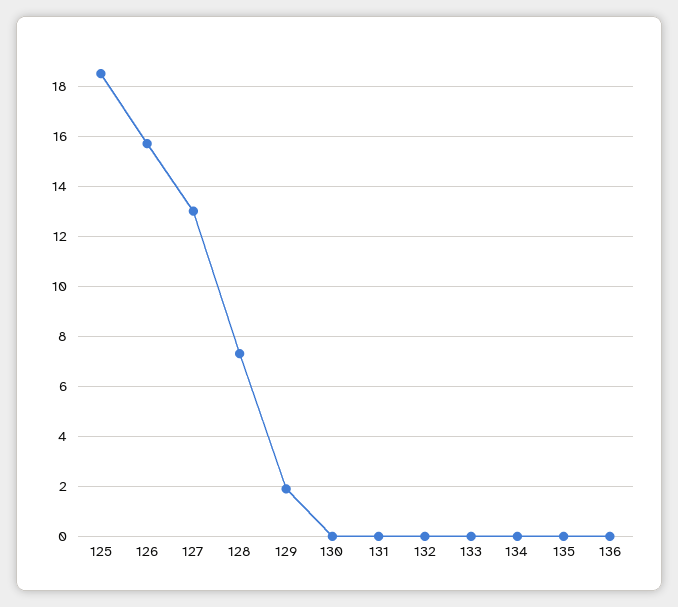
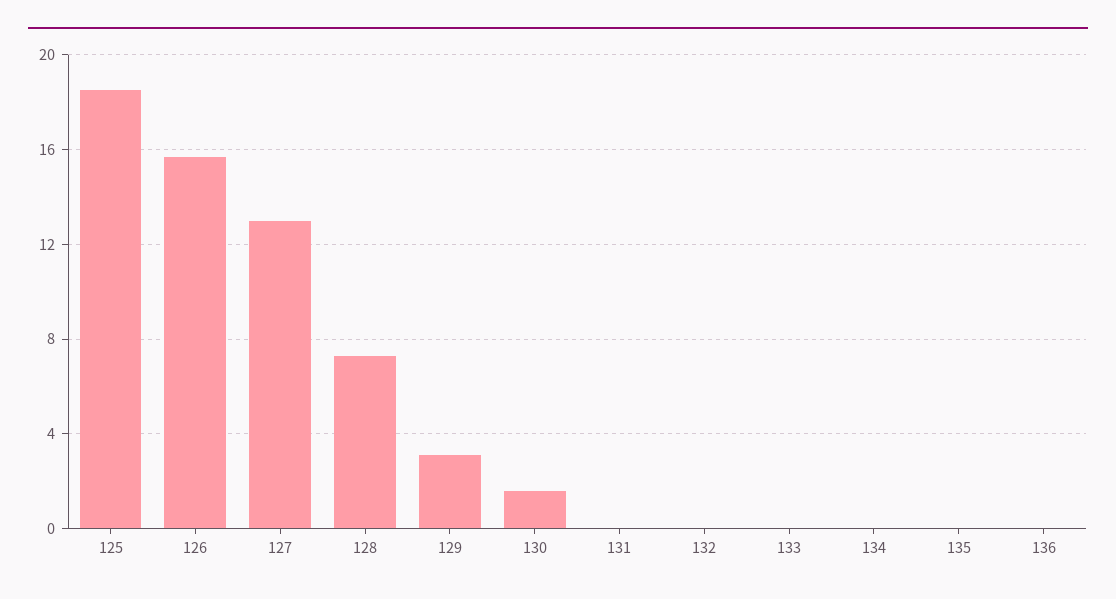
129: 2 -> 3
130: 0 -> 1.5

